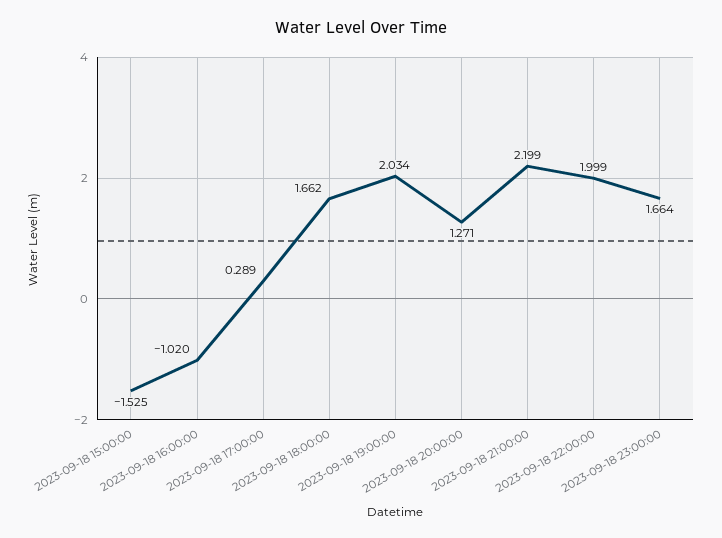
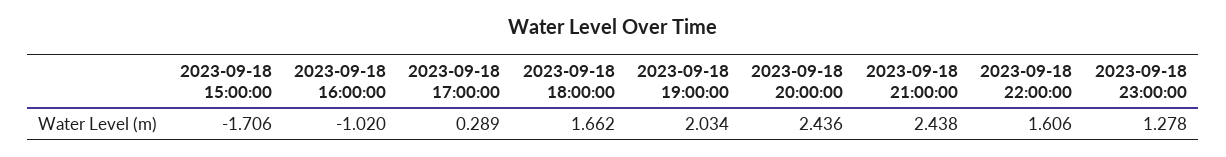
2023-09-18 15:00:00: -1.525 -> -1.706
2023-09-18 20:00:00: 1.271 -> 2.436
2023-09-18 21:00:00: 2.199 -> 2.438
2023-09-18 22:00:00: 1.999 -> 1.606
2023-09-18 23:00:00: 1.664 -> 1.278

